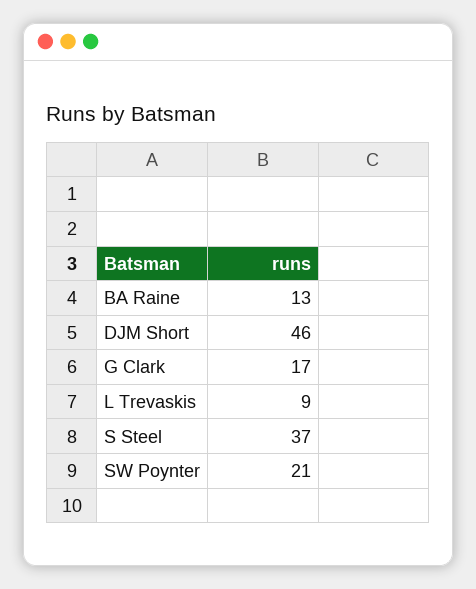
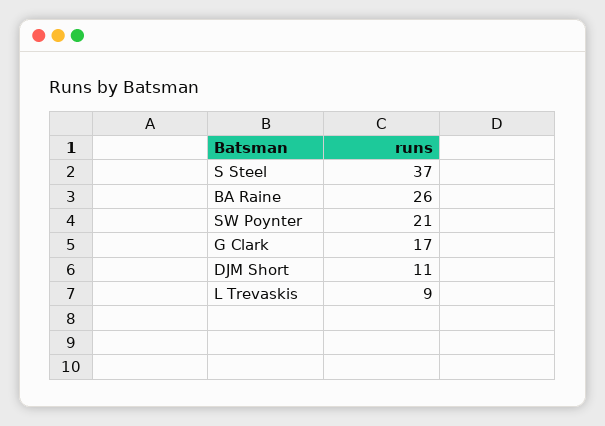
BA Raine: 13 -> 26
DJM Short: 46 -> 11

